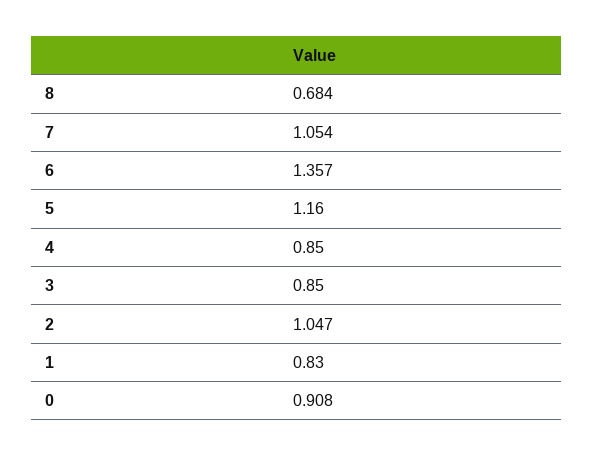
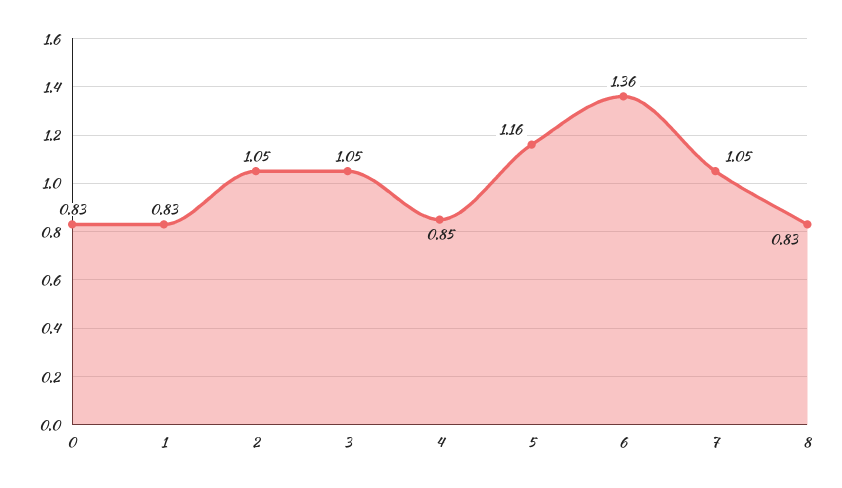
8: 0.684 -> 0.83
3: 0.85 -> 1.05
0: 0.908 -> 0.83

